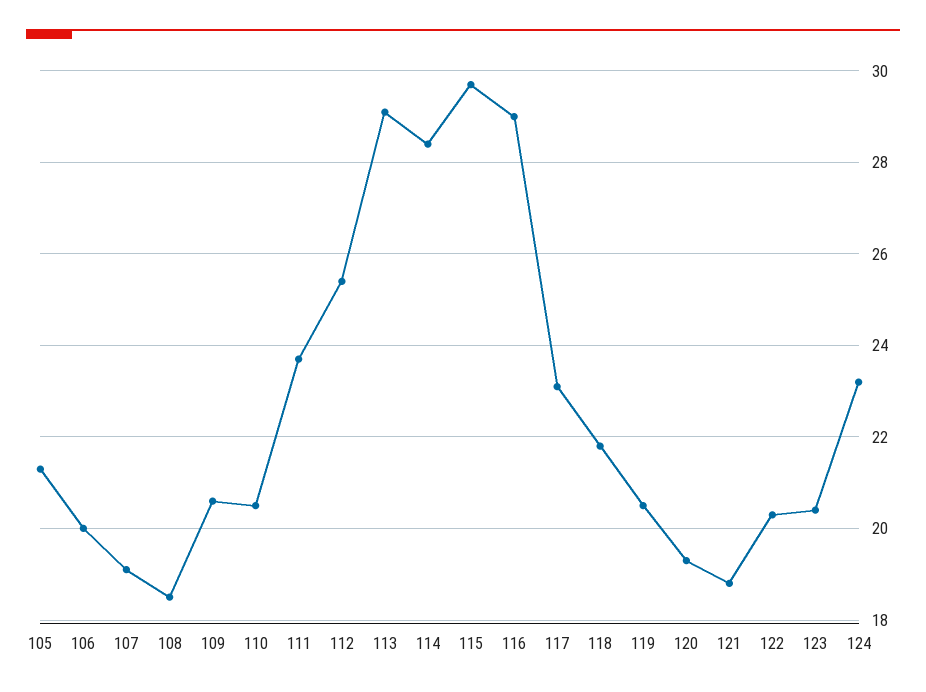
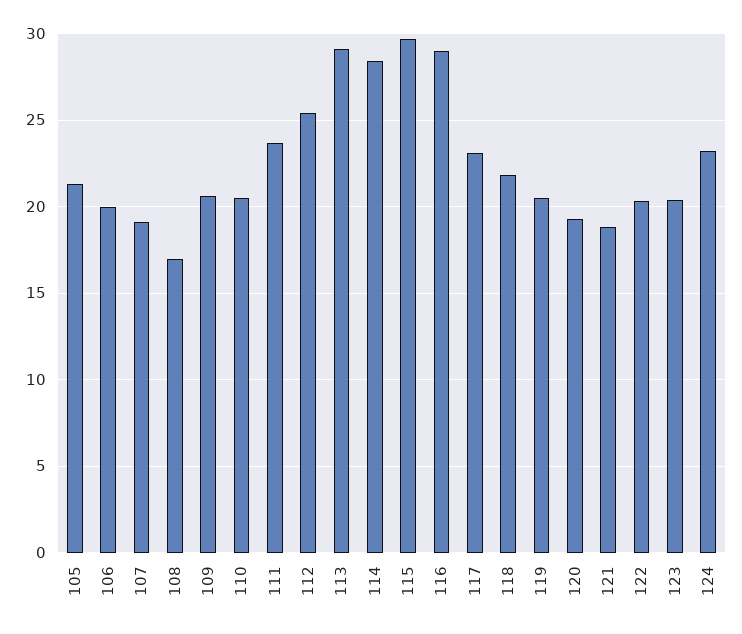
108: 18.5 -> 17

